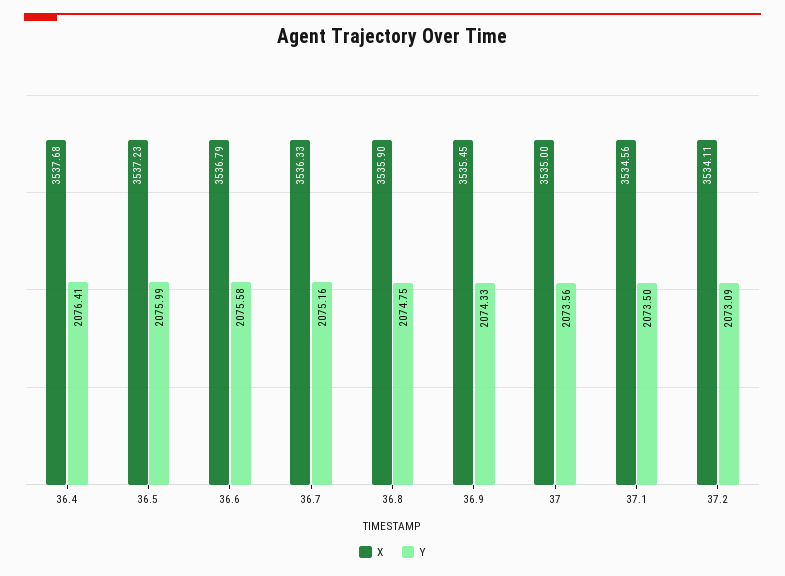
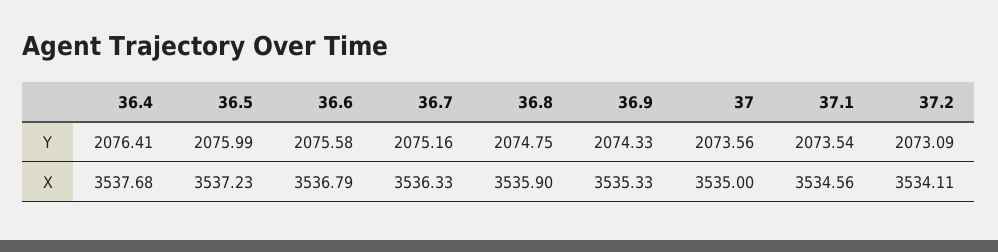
X, 36.9: 3535.45 -> 3535.33
Y, 37.1: 2073.5 -> 2073.54

